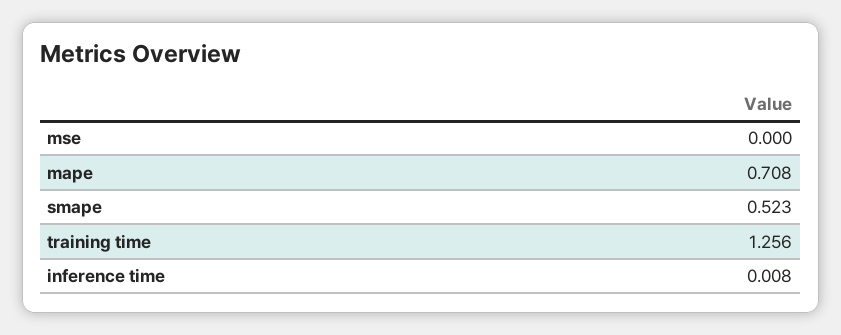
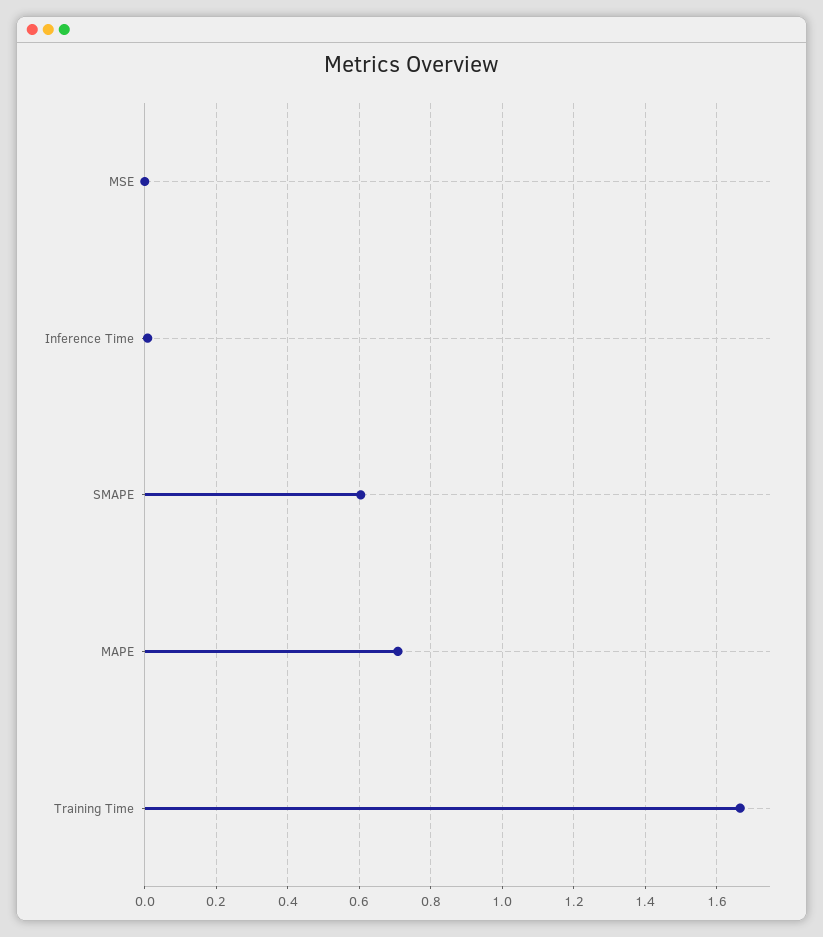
smape: 0.523 -> 0.6
training time: 1.256 -> 1.66

